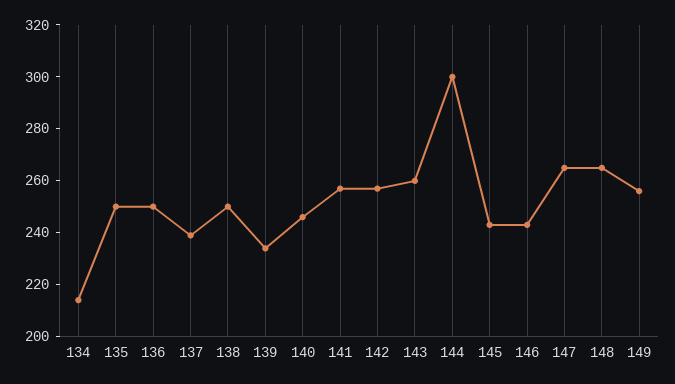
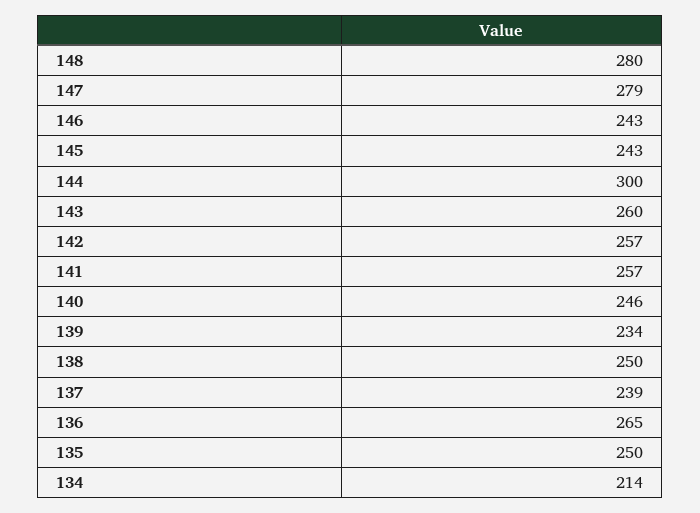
136: 250 -> 265
147: 265 -> 279
148: 265 -> 280
149: 255 -> none

